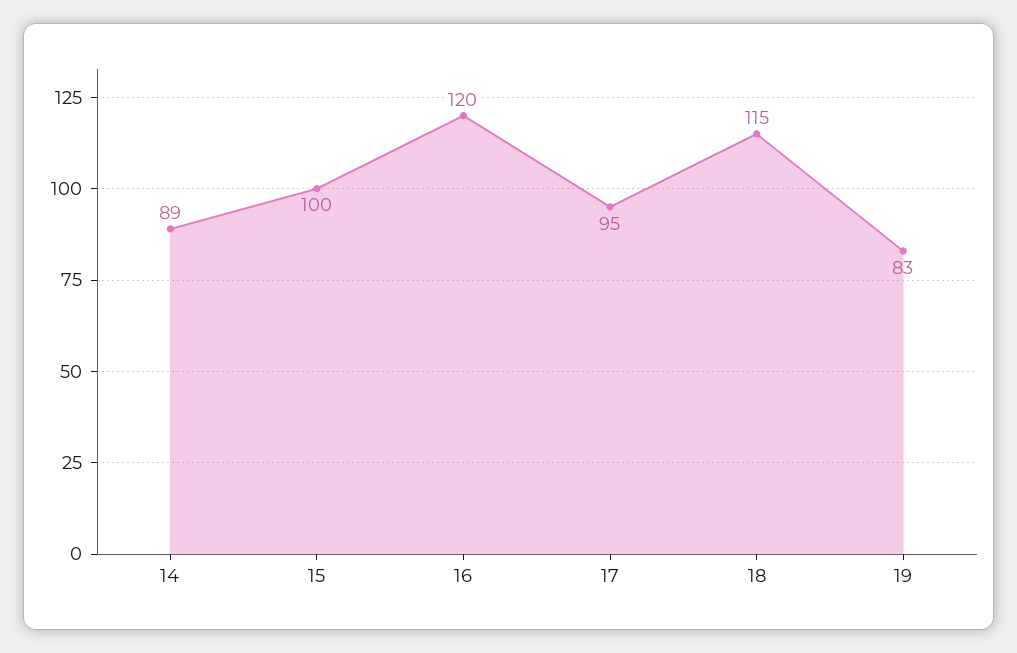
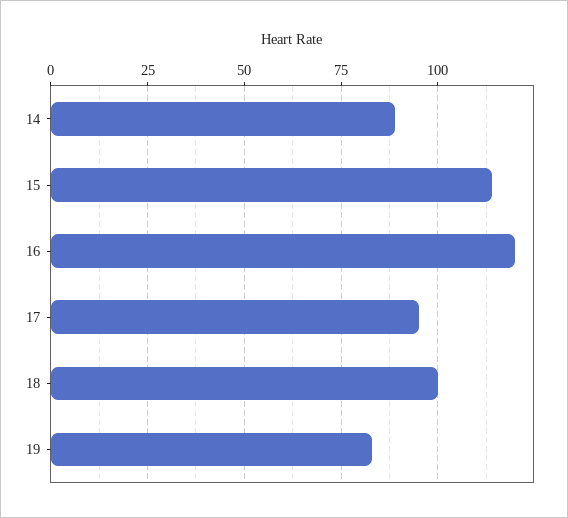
15: 100 -> 115
18: 115 -> 100

